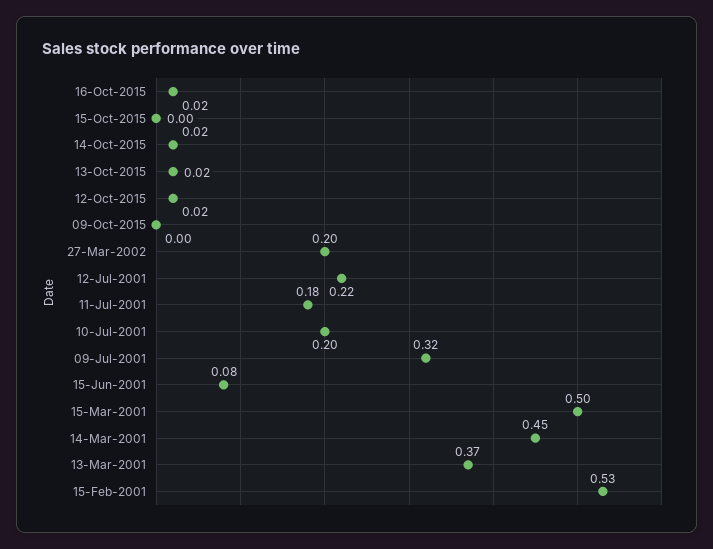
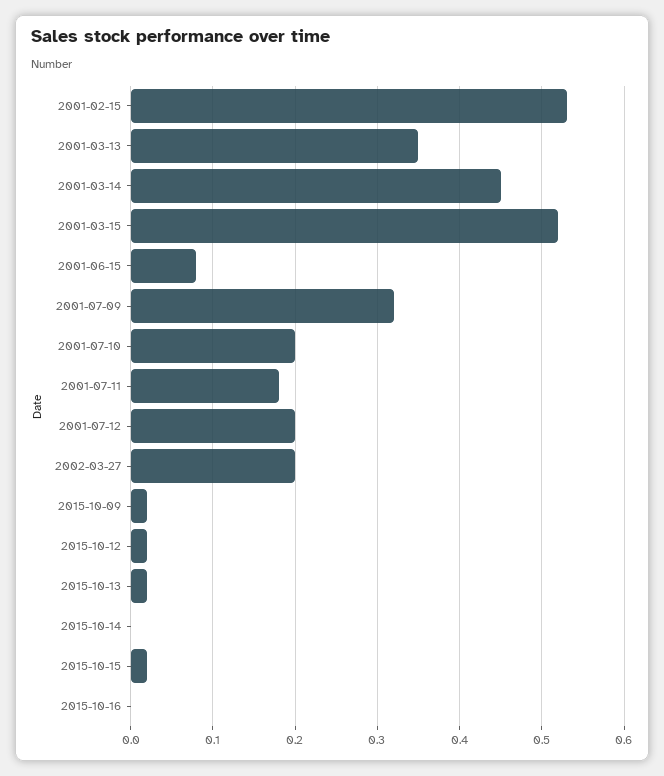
16-Oct-2015: 0.02 -> 0
15-Oct-2015: 0 -> 0.02
14-Oct-2015: 0.02 -> 0
09-Oct-2015: 0 -> 0.02
12-Jul-2001: 0.22 -> 0.2
15-Mar-2001: 0.5 -> 0.52
13-Mar-2001: 0.37 -> 0.35

